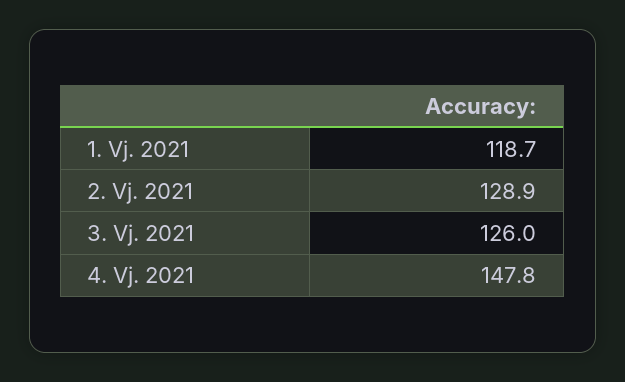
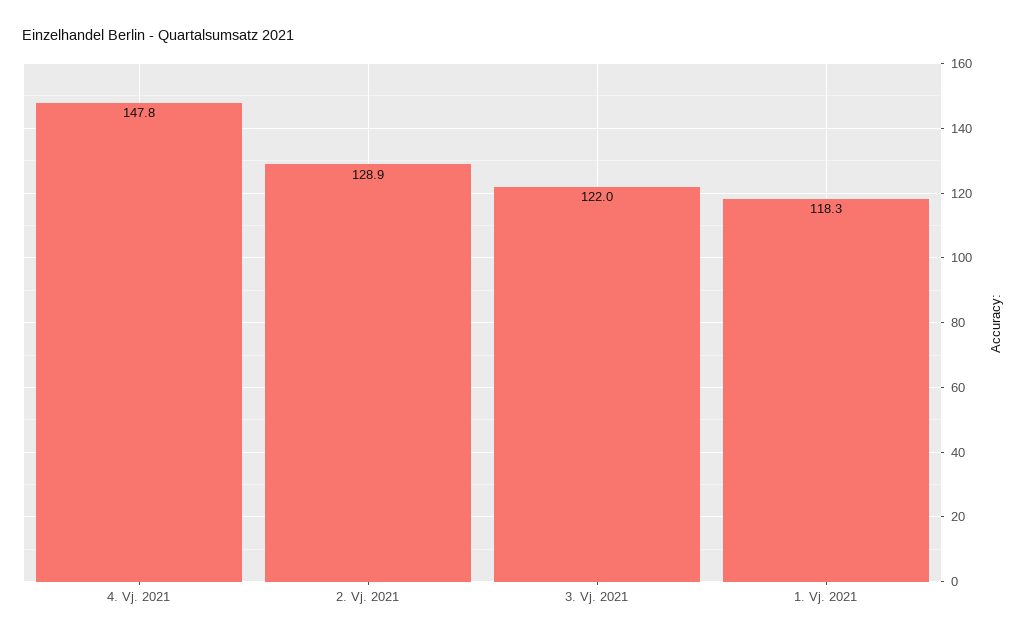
1. Vj. 2021: 118.7 -> 118.3
3. Vj. 2021: 126 -> 122

